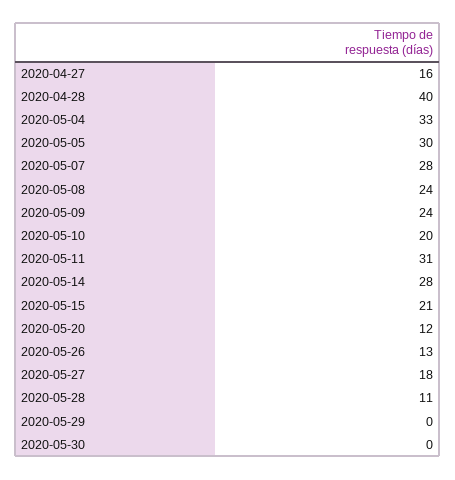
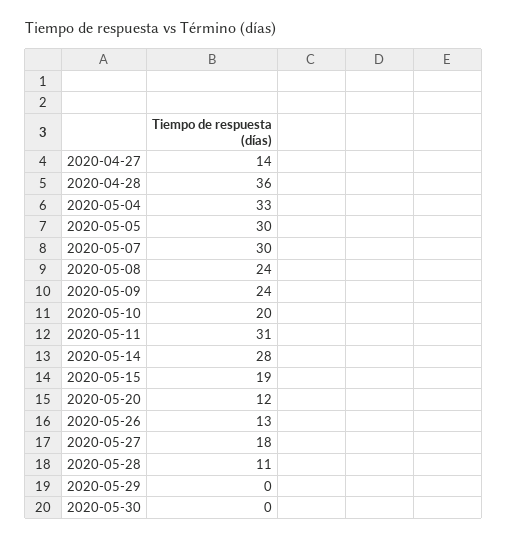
2020-04-27: 16 -> 14
2020-04-28: 40 -> 36
2020-05-07: 28 -> 30
2020-05-15: 21 -> 19

